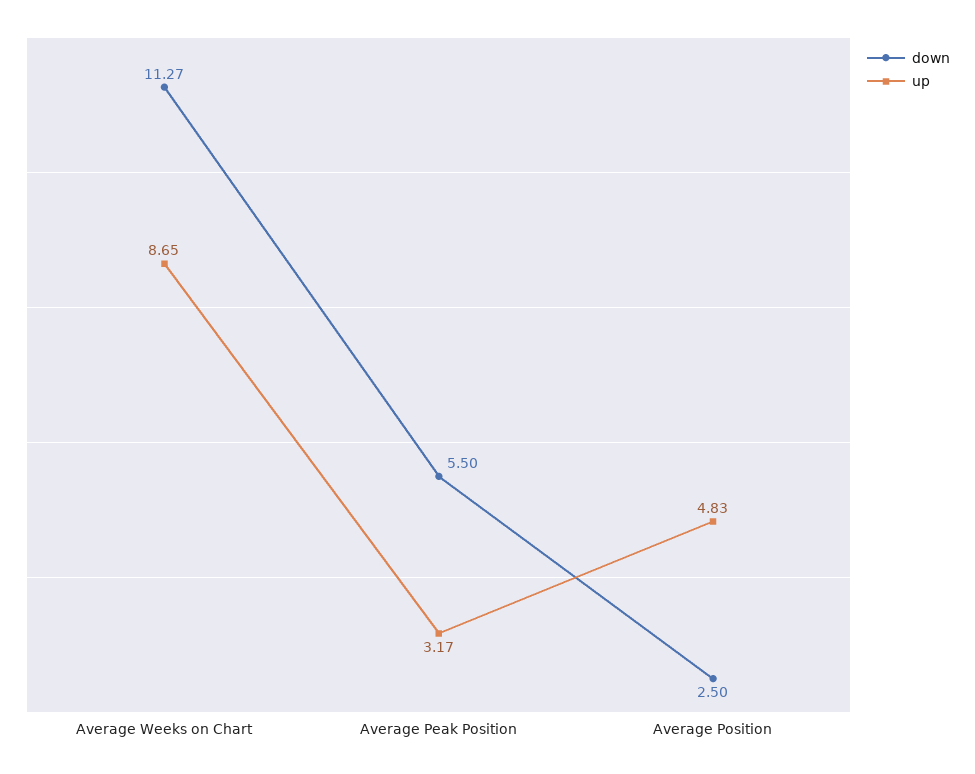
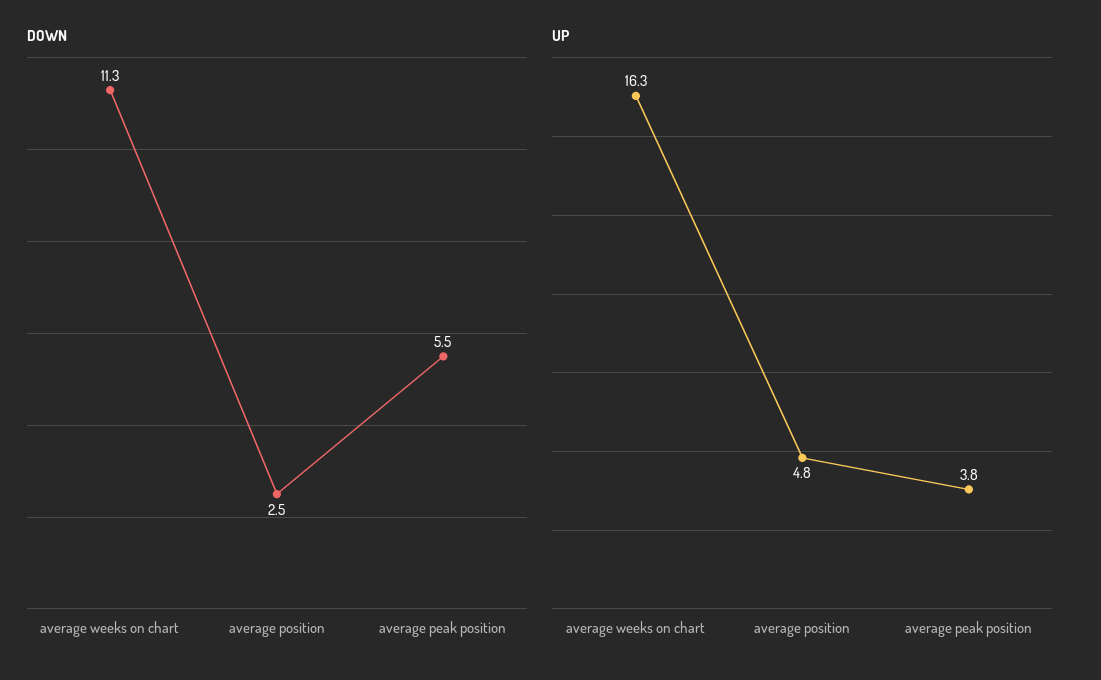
up, Average Weeks on Chart: 8.65 -> 16.3
up, Average Peak Position: 3.17 -> 3.8

